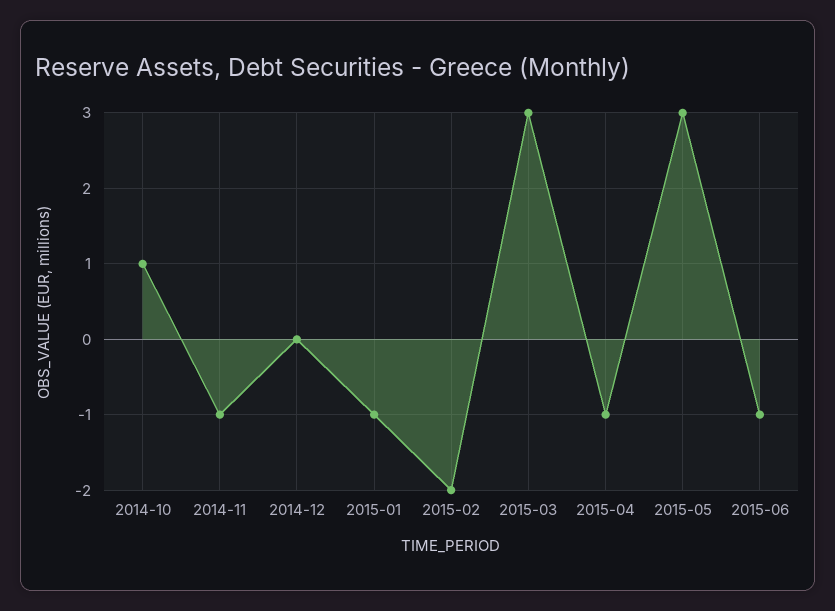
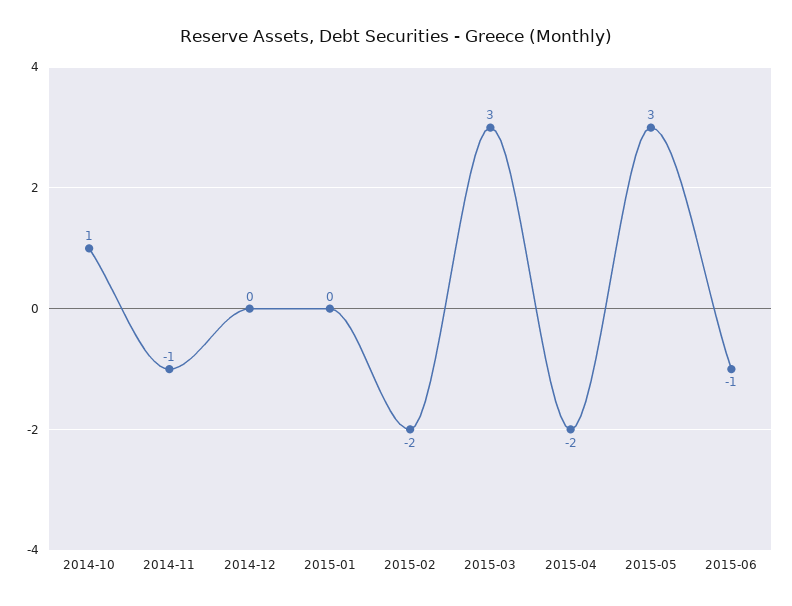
2015-01: -1 -> 0
2015-04: -1 -> -2

